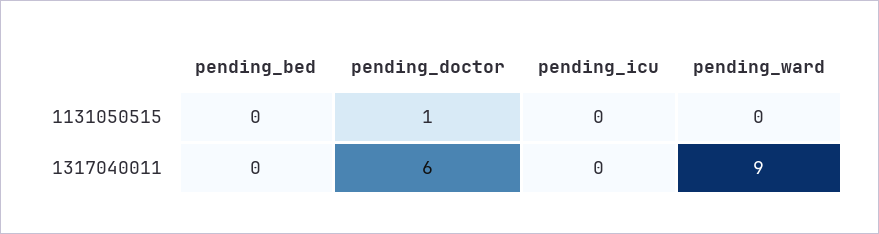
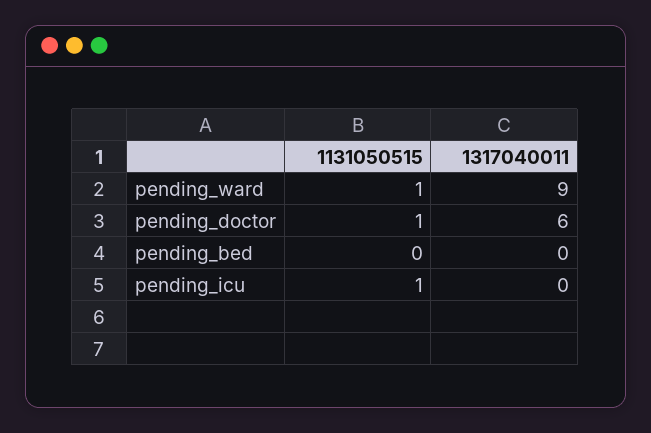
pending_icu, 1131050515: 0 -> 1
pending_ward, 1131050515: 0 -> 1

